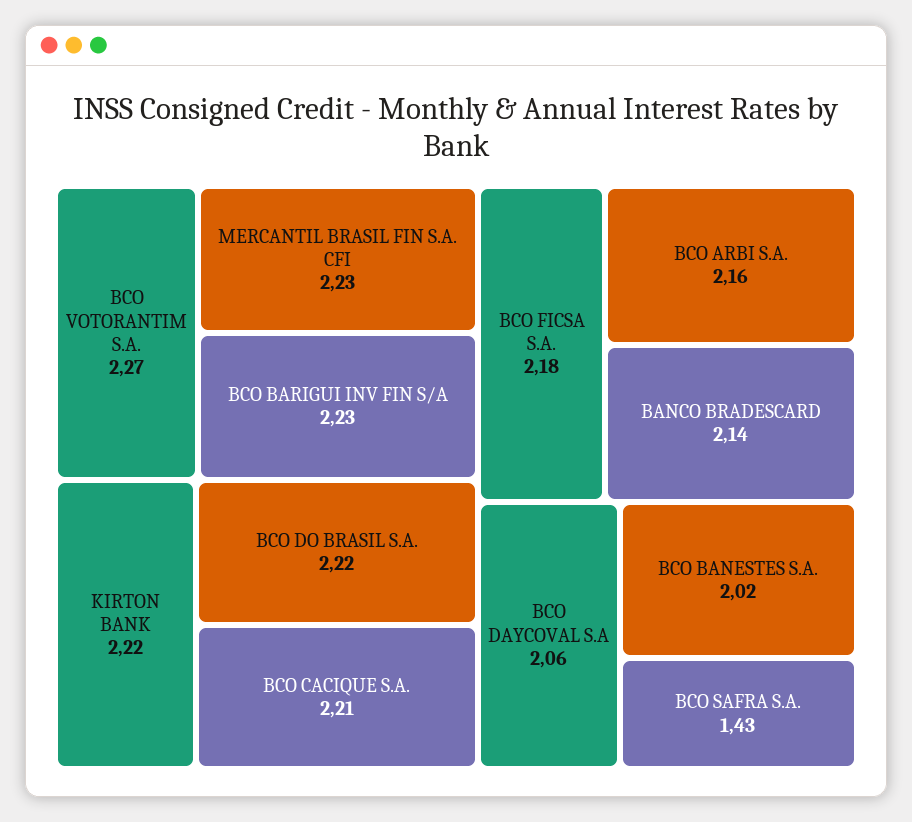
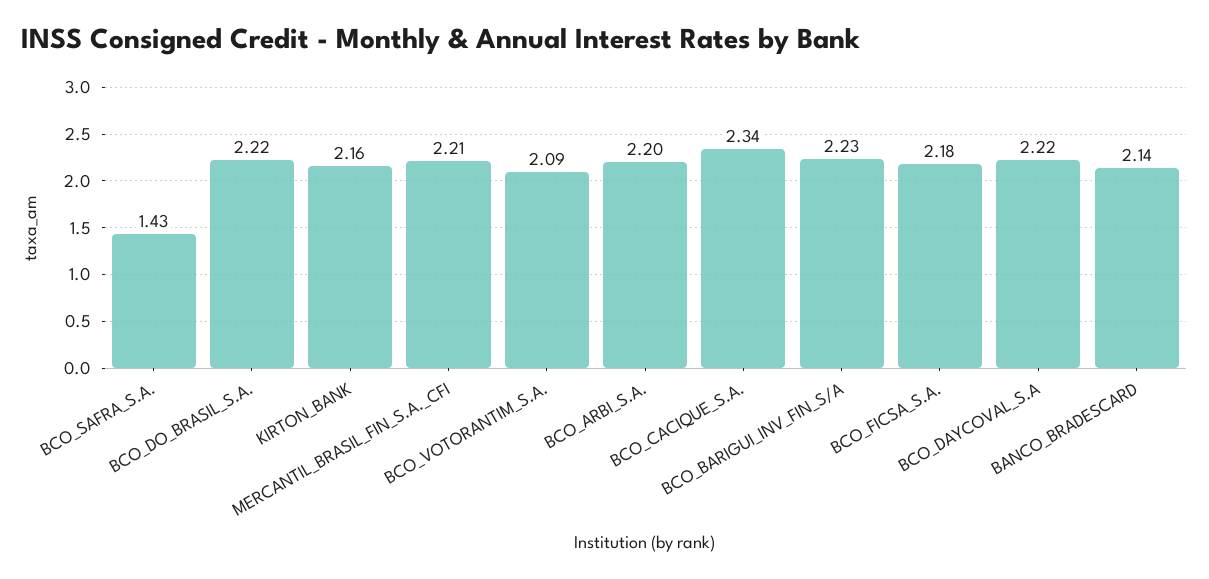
BCO VOTORANTIM S.A.: 2.27 -> 2.09
MERCANTIL BRASIL FIN S.A. CFI: 2.23 -> 2.21
KIRTON BANK: 2.22 -> 2.16
BCO CACIQUE S.A.: 2.21 -> 2.34
BCO ARBI S.A.: 2.16 -> 2.2
BCO DAYCOVAL S.A: 2.06 -> 2.22
BCO BANESTES S.A.: 2.02 -> none

